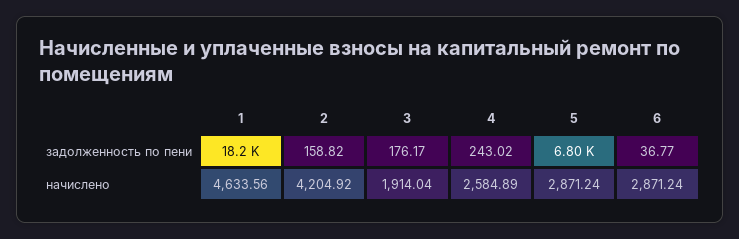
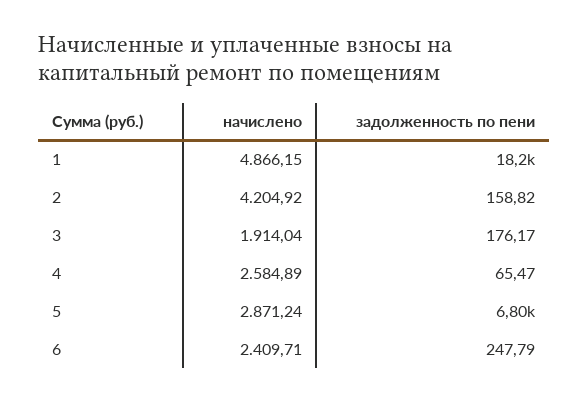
4, задолженность по пени: 243.02 -> 65.47
6, задолженность по пени: 36.77 -> 247.79
1, начислено: 4633.56 -> 4866.15
6, начислено: 2871.24 -> 2409.71

